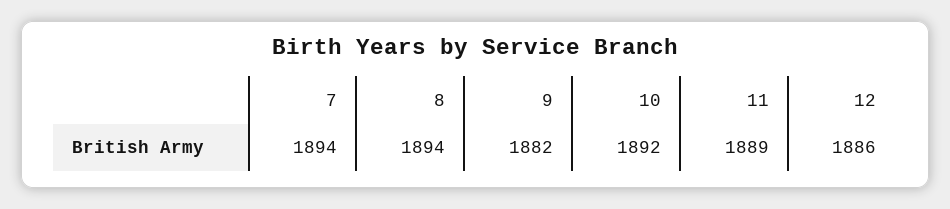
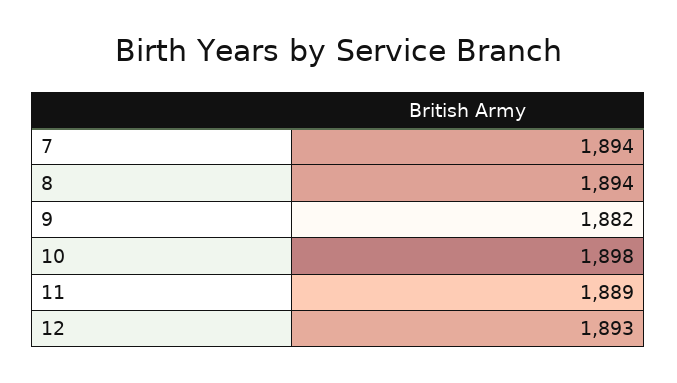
10: 1892 -> 1898
12: 1886 -> 1893

